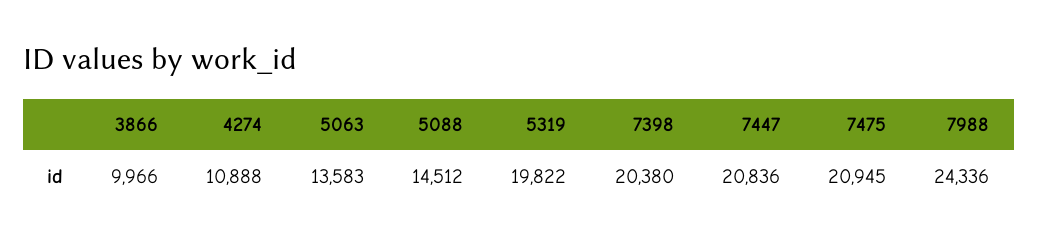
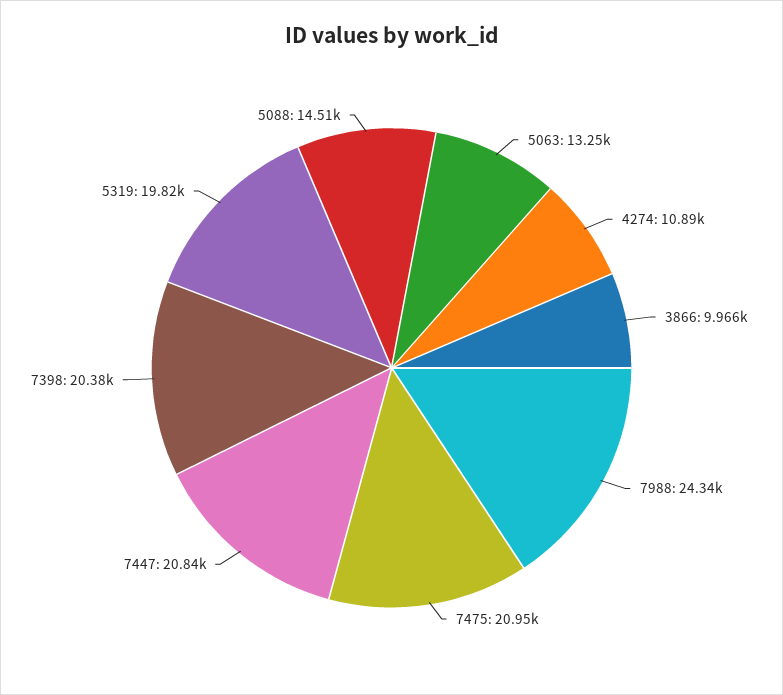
5063: 13583 -> 13250

